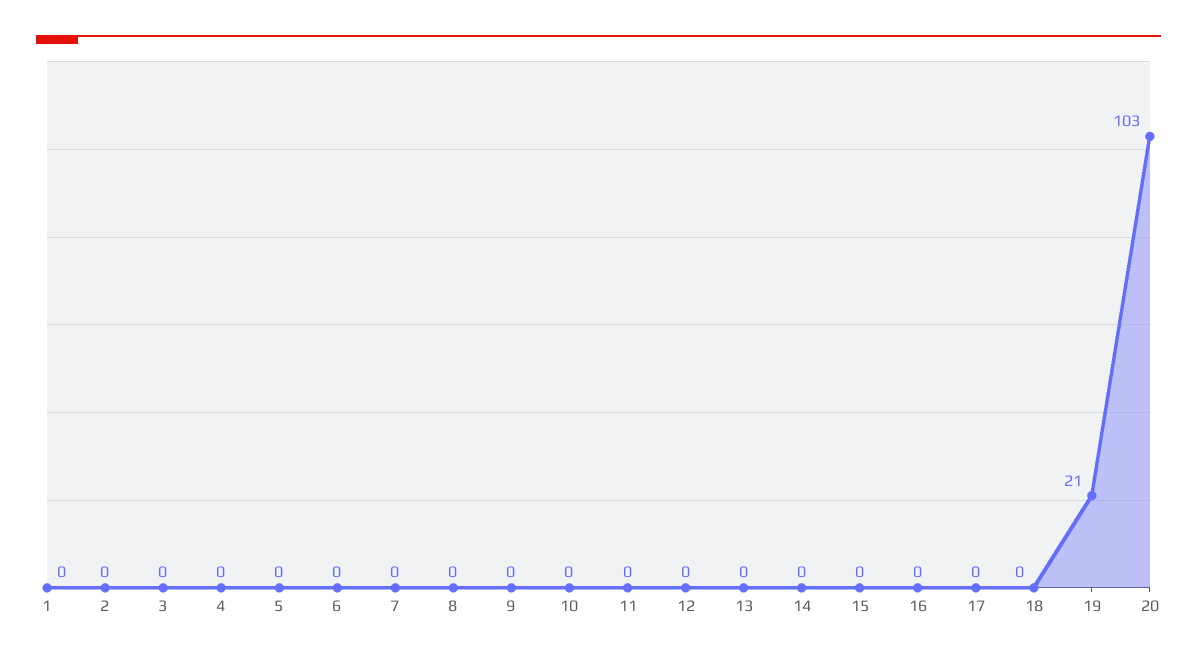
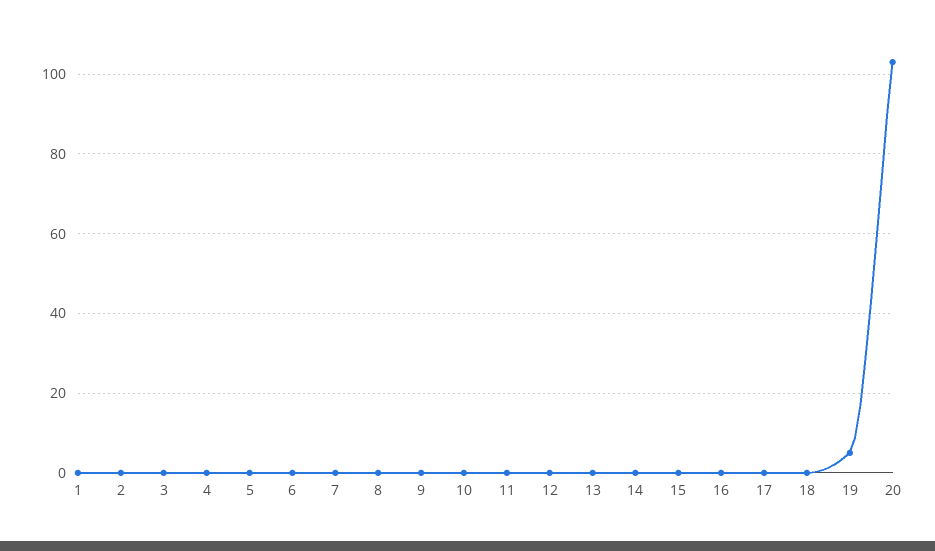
19: 21 -> 5

